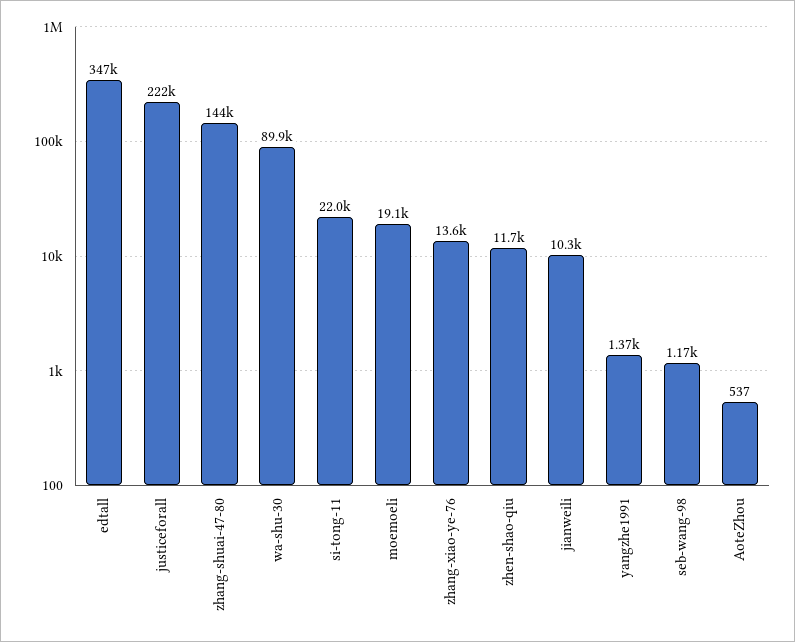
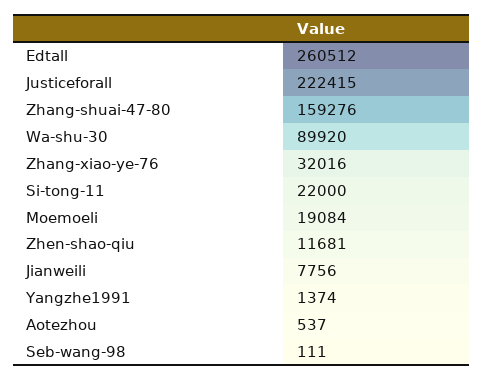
edtall: 347000 -> 260512
zhang-shuai-47-80: 144000 -> 159276
zhang-xiao-ye-76: 13600 -> 32016
jianweili: 10300 -> 7756
seb-wang-98: 1170 -> 111

